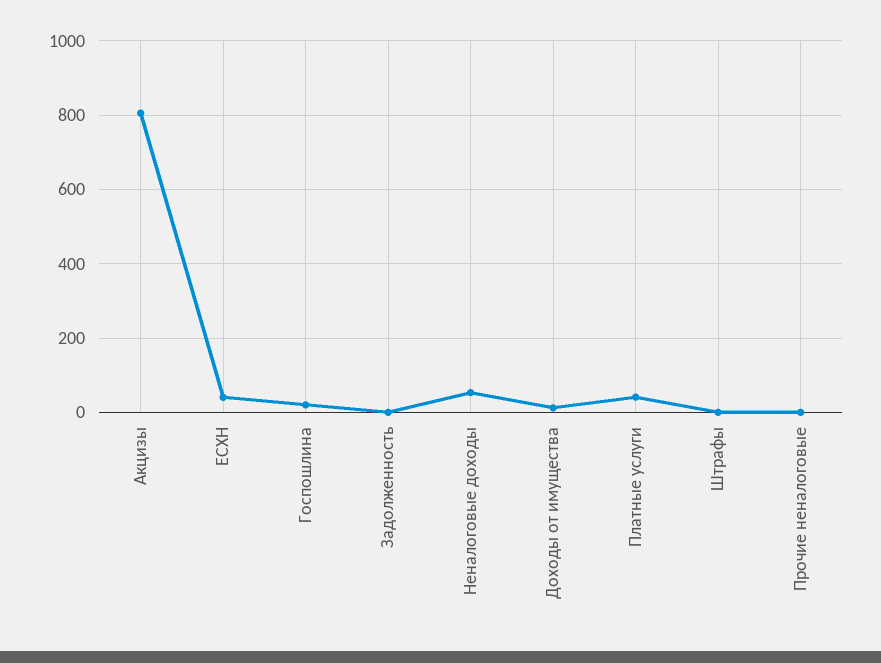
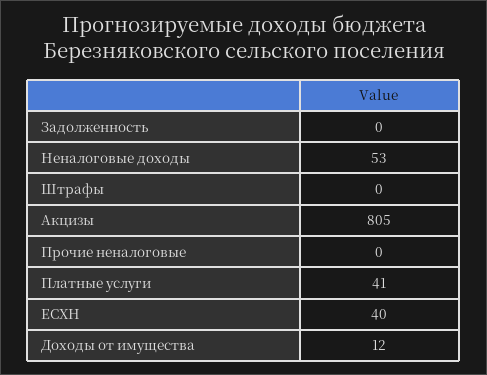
Госпошлина: 20 -> none

